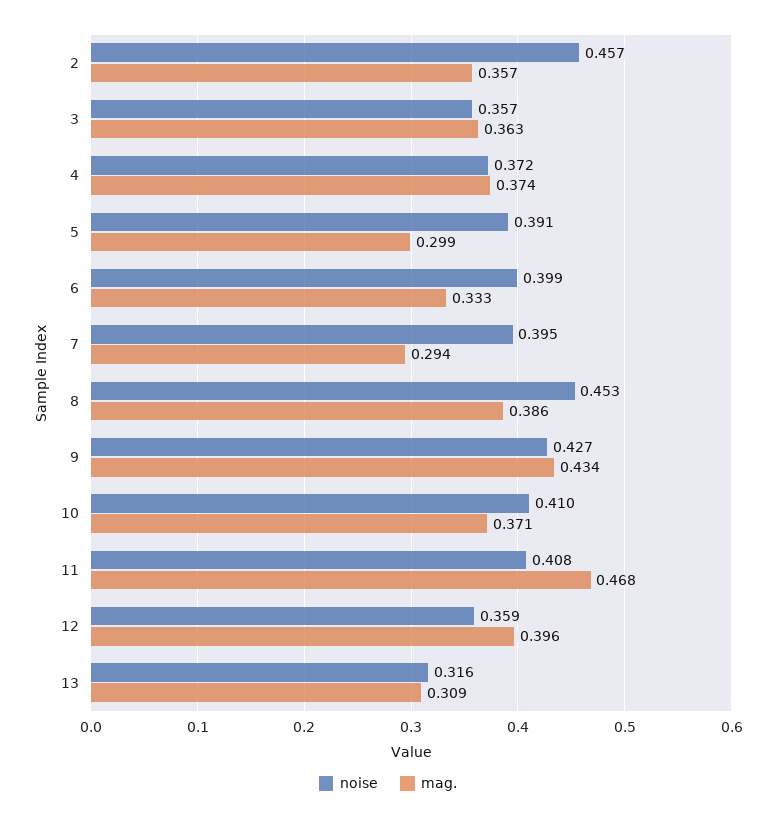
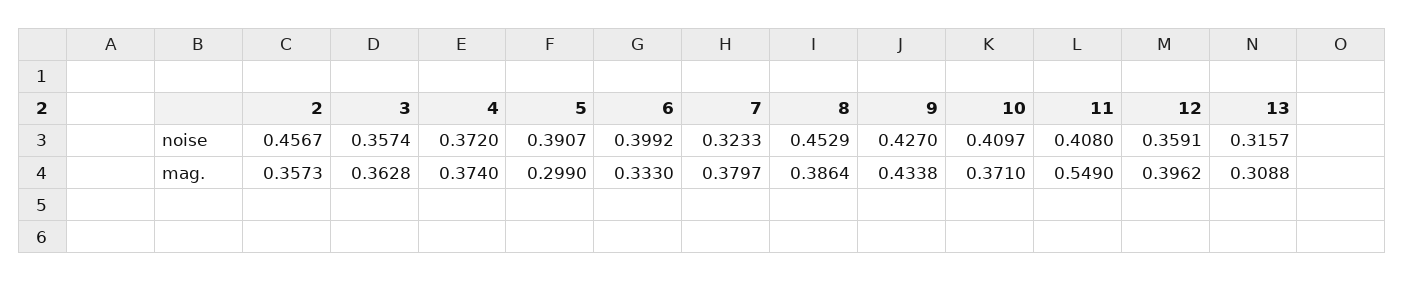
noise, 7: 0.395 -> 0.3233
mag., 7: 0.294 -> 0.3797
mag., 11: 0.468 -> 0.549

